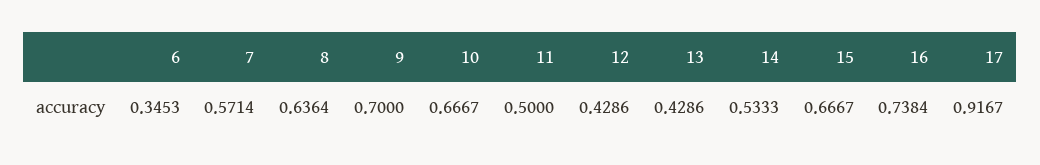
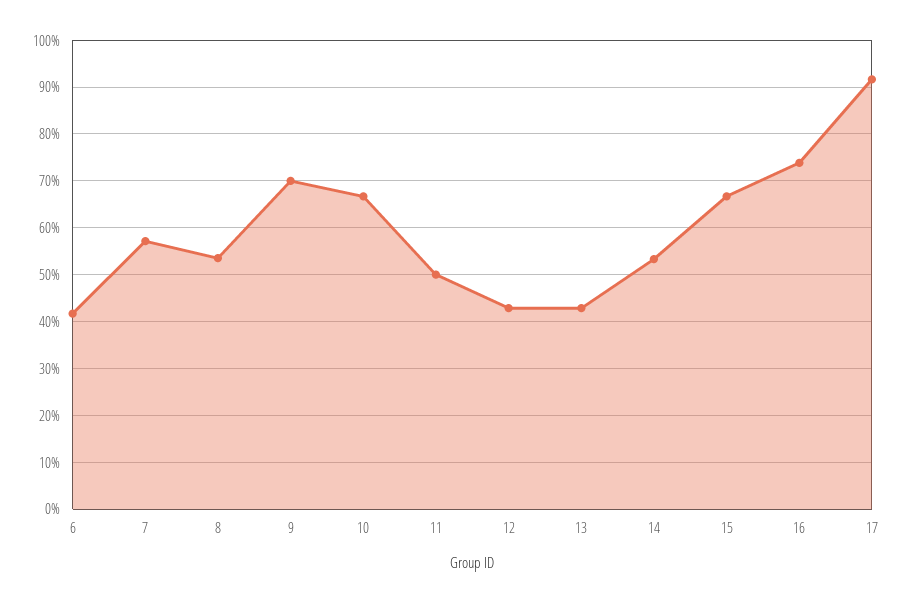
6: 0.3453 -> 0.42
8: 0.6364 -> 0.54

